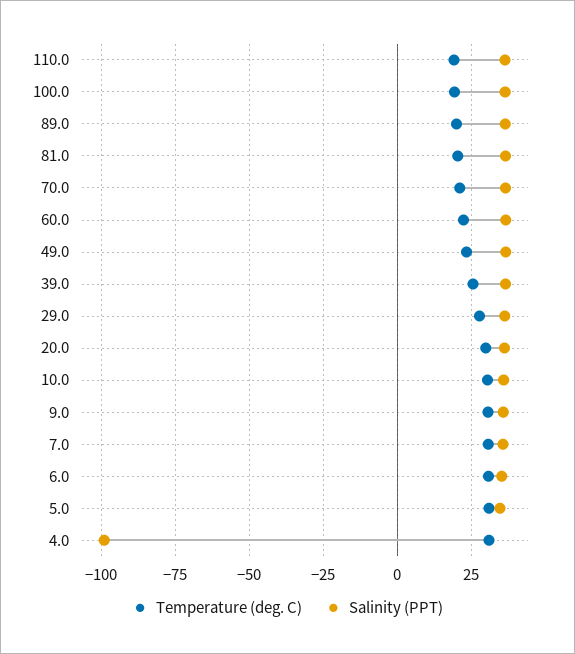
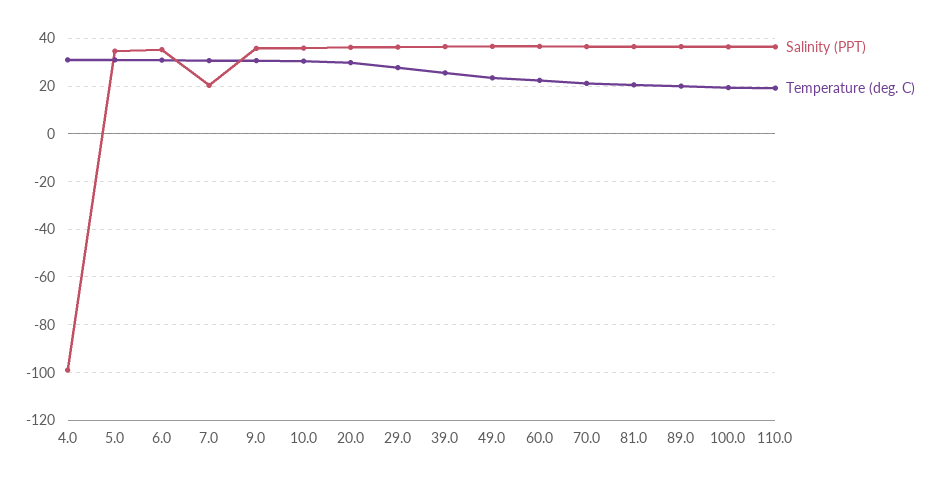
Salinity (PPT), 7.0: 35 -> 20

